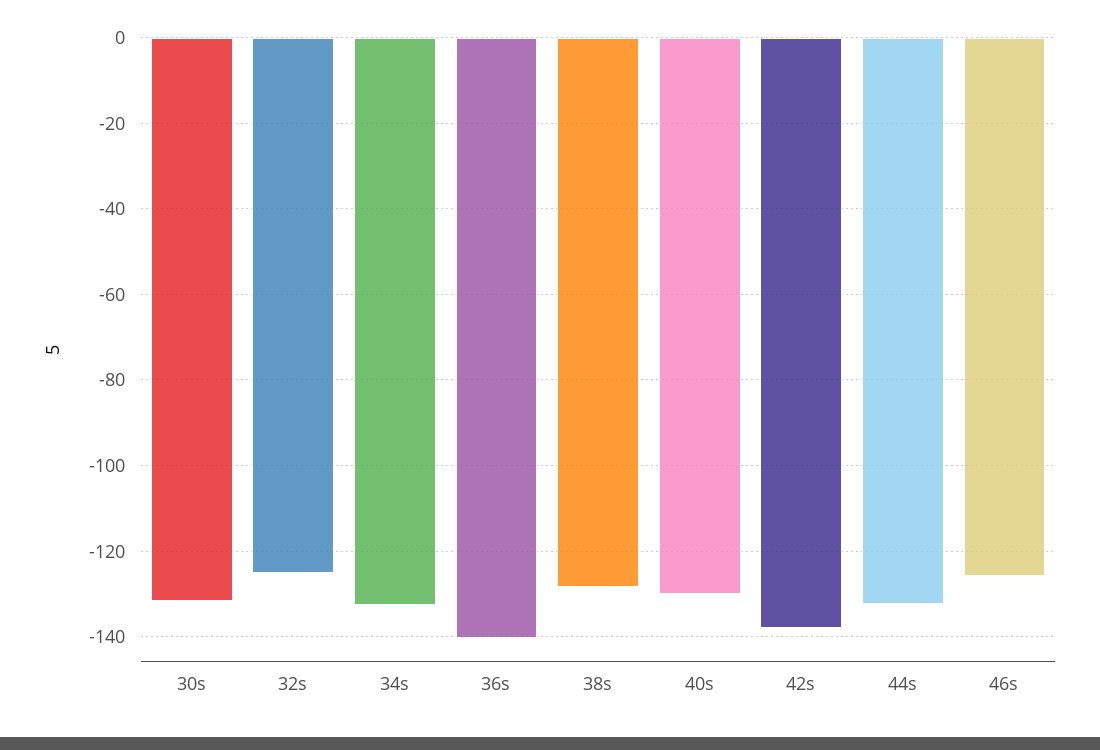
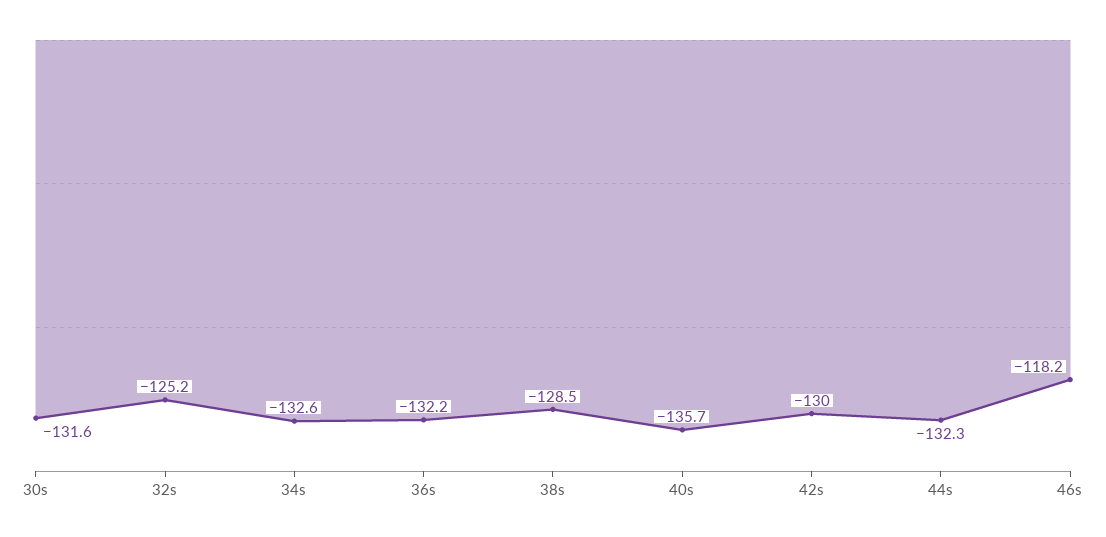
36s: -140 -> -132.2
40s: -130 -> -135.7
42s: -138 -> -130
46s: -126 -> -118.2

